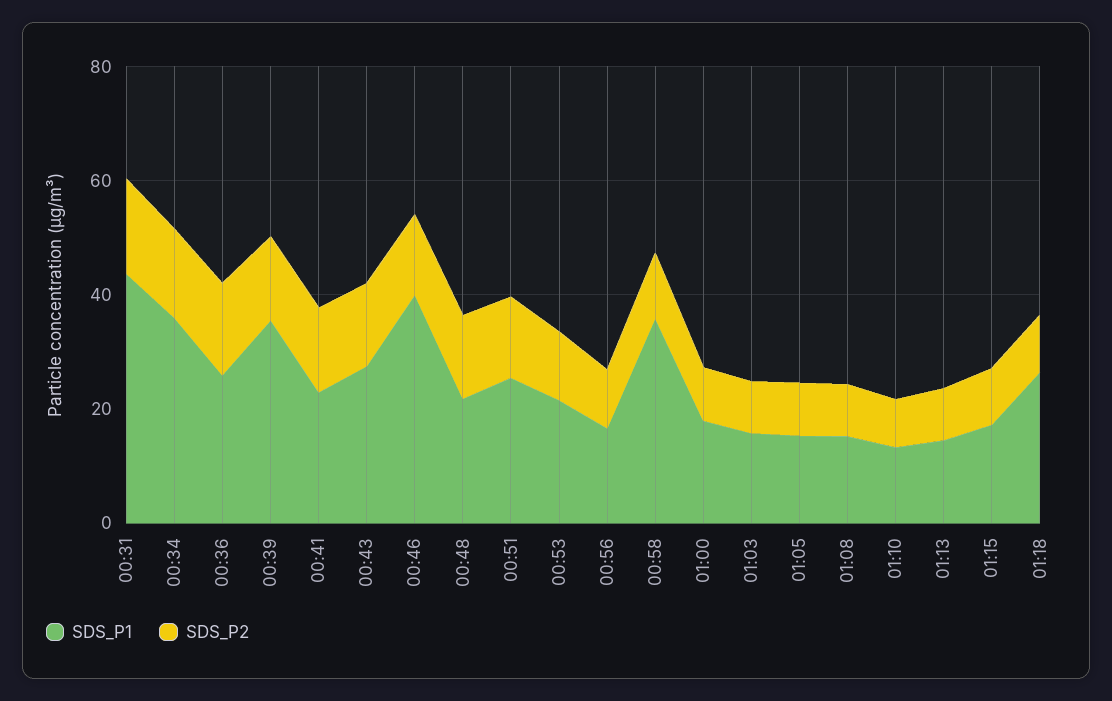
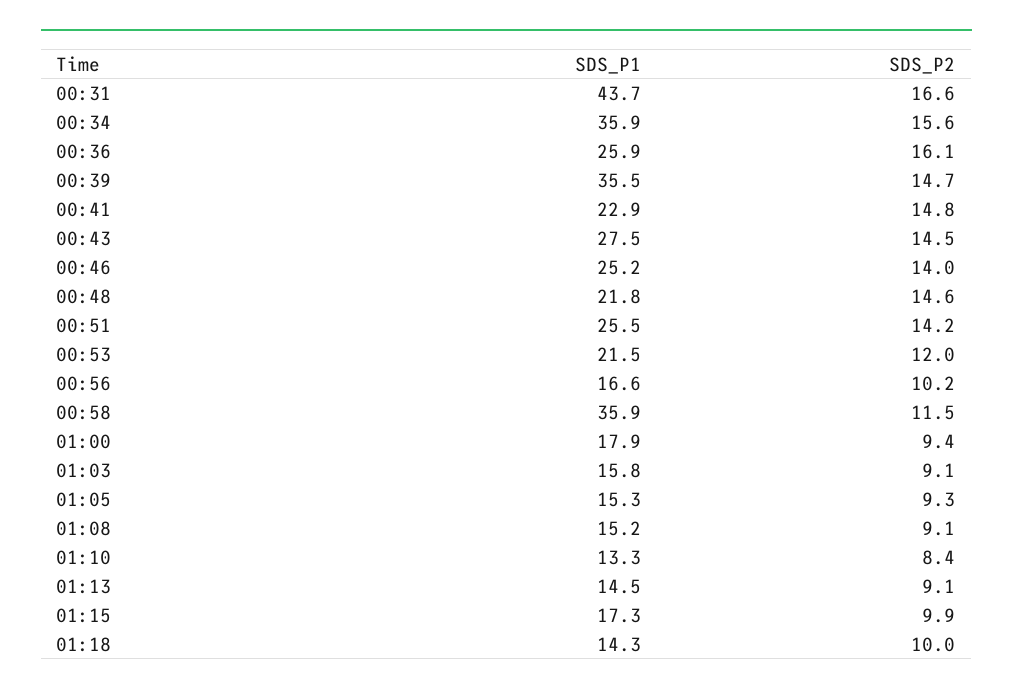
SDS_P1, 00:46: 40 -> 25.2
SDS_P1, 01:18: 25 -> 14.3

